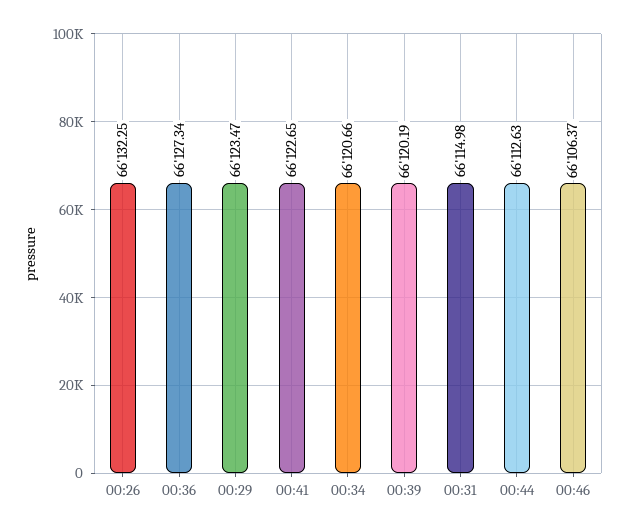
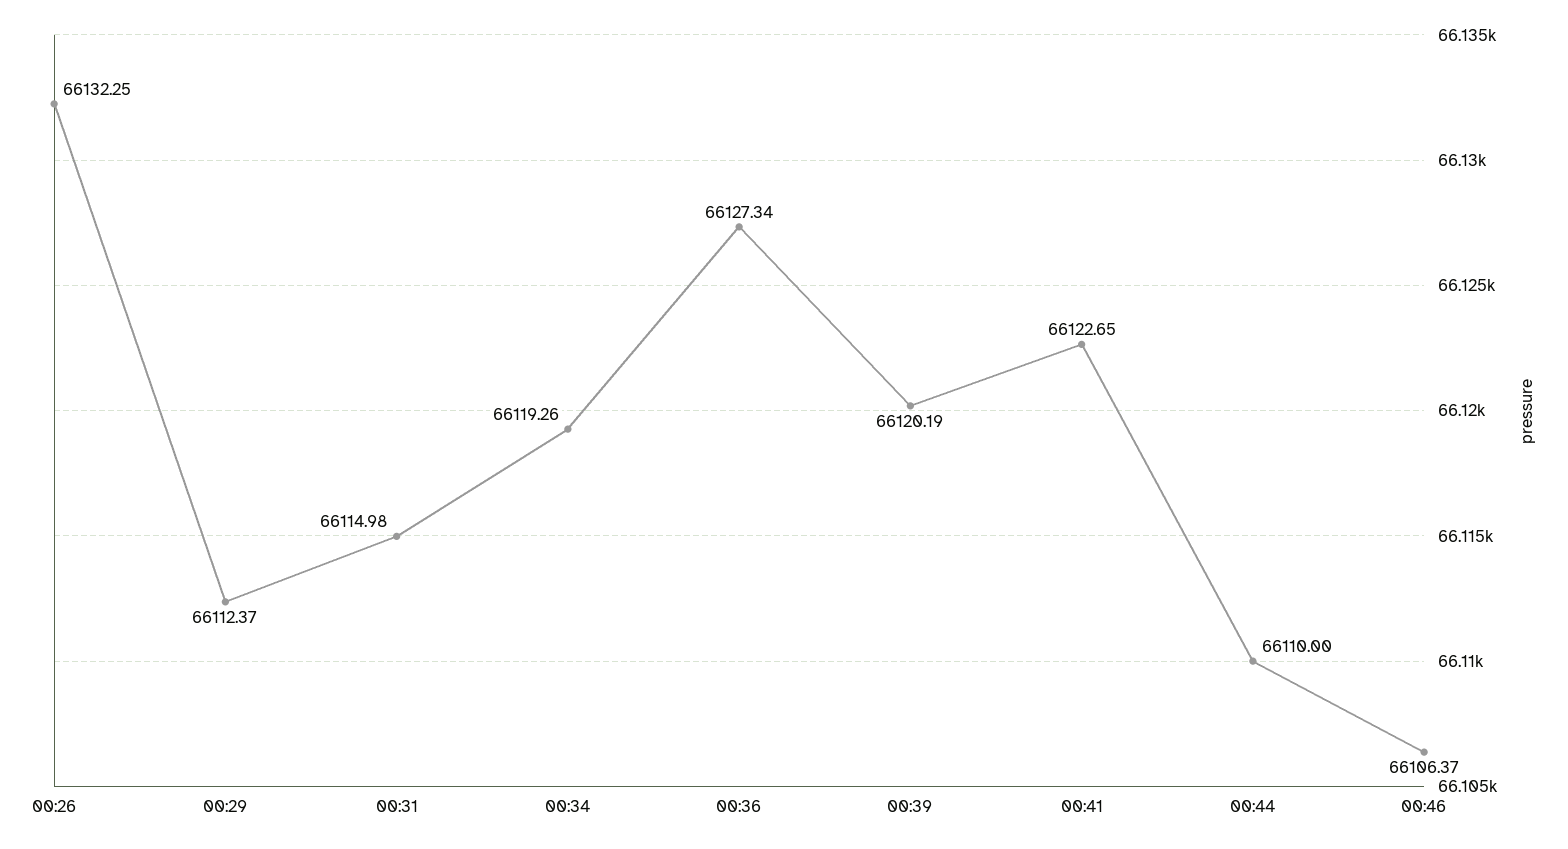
00:29: 66123.47 -> 66112.37
00:34: 66120.66 -> 66119.26
00:44: 66112.63 -> 66110

